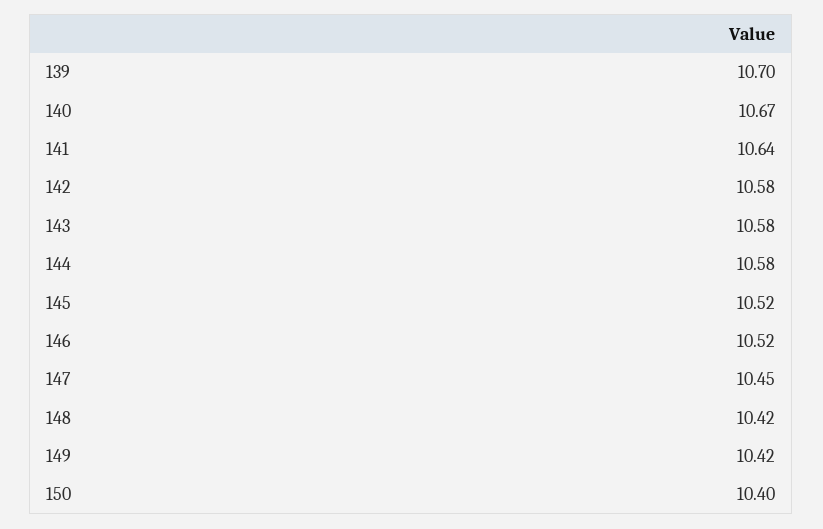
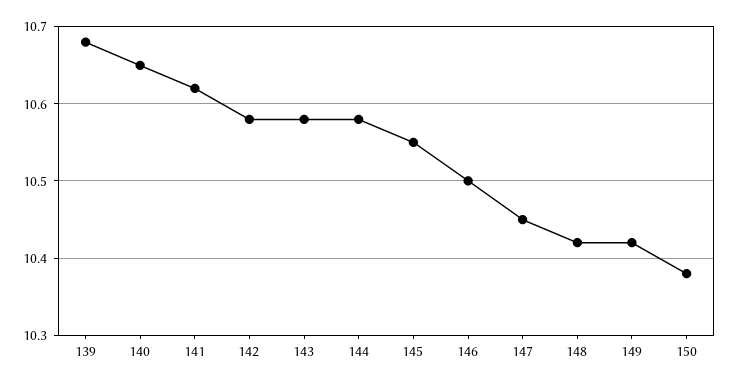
139: 10.7 -> 10.68
140: 10.67 -> 10.65
141: 10.64 -> 10.62
145: 10.52 -> 10.55
146: 10.52 -> 10.5
150: 10.4 -> 10.38

